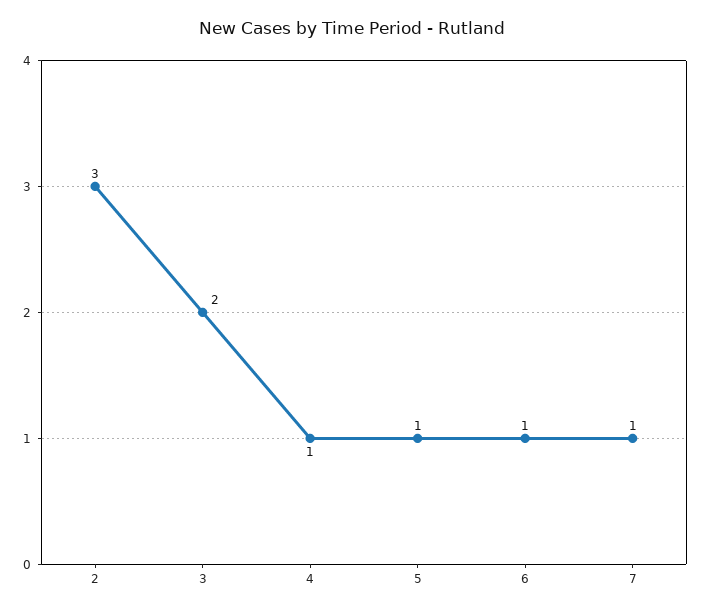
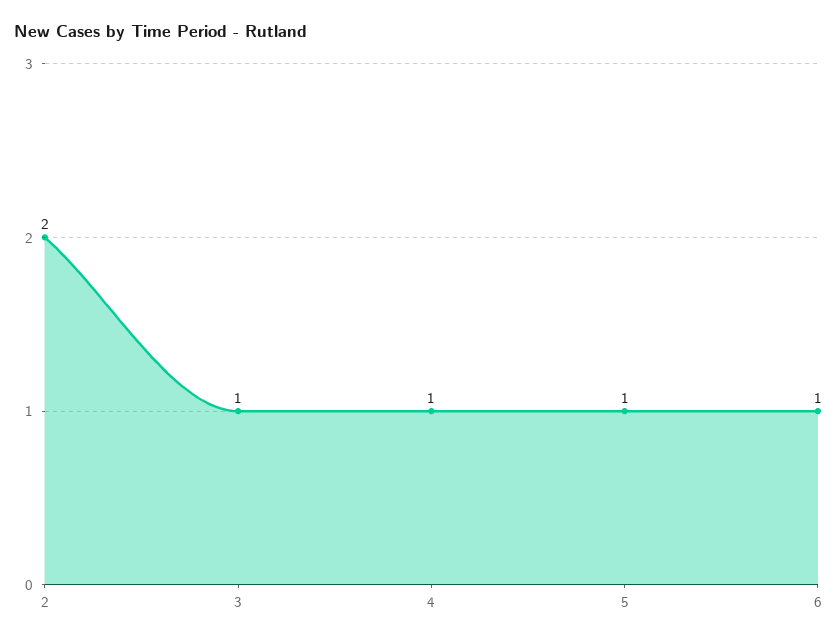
2: 3 -> 2
3: 2 -> 1
7: 1 -> none

